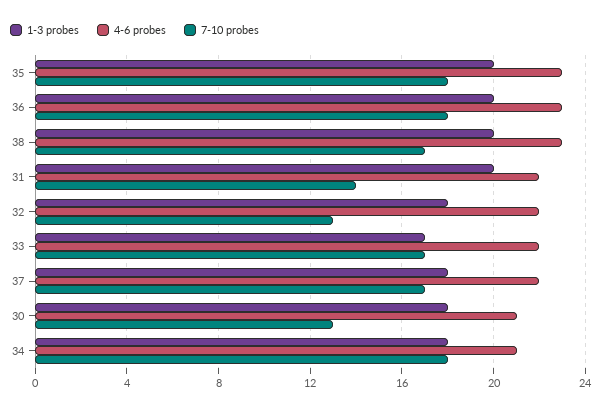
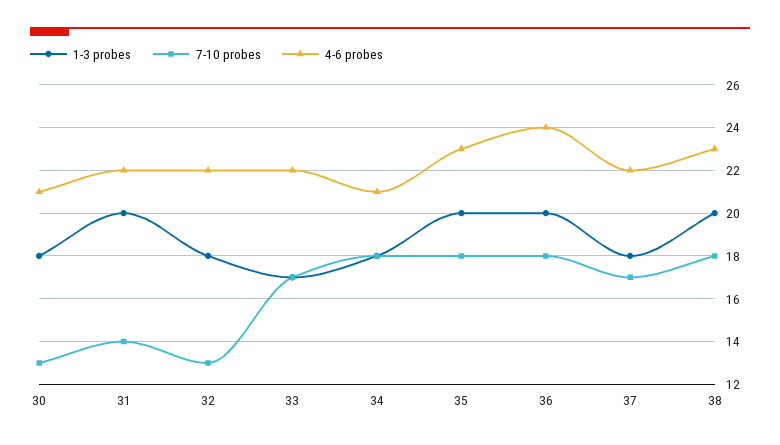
4-6 probes, 36: 23 -> 24
7-10 probes, 38: 17 -> 18

